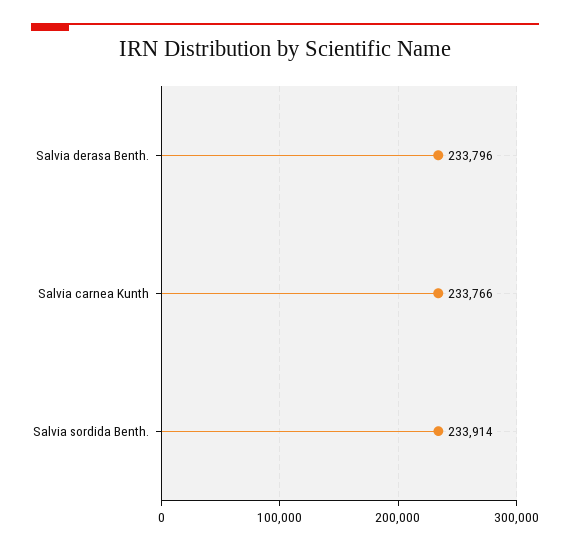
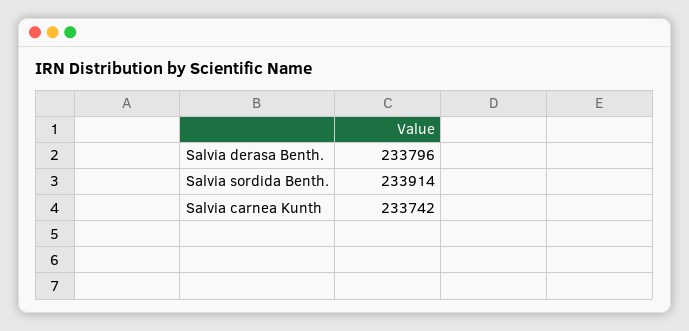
Salvia carnea Kunth: 233766 -> 233742

